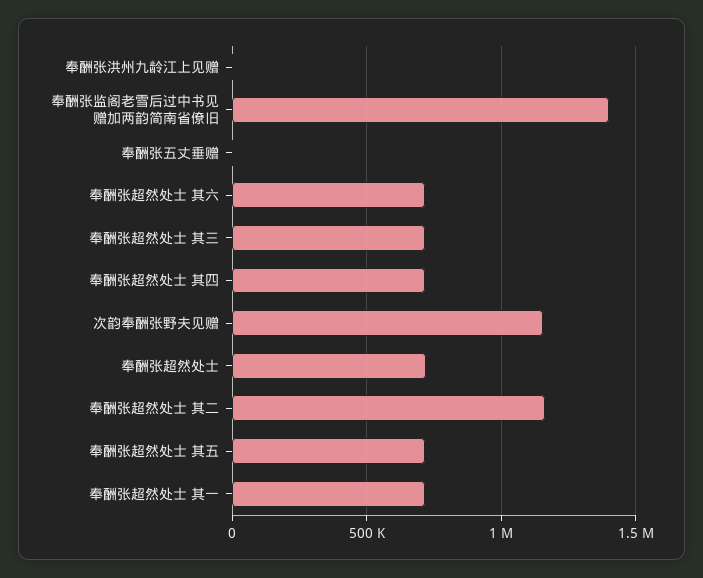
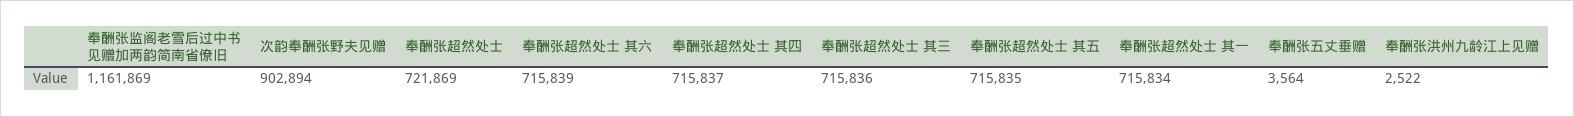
奉酬张监阁老雪后过中书见赠加两韵简南省僚旧: 1400000 -> 1161869
次韵奉酬张野夫见赠: 1150000 -> 902894
奉酬张超然处士 其二: 1150000 -> none

